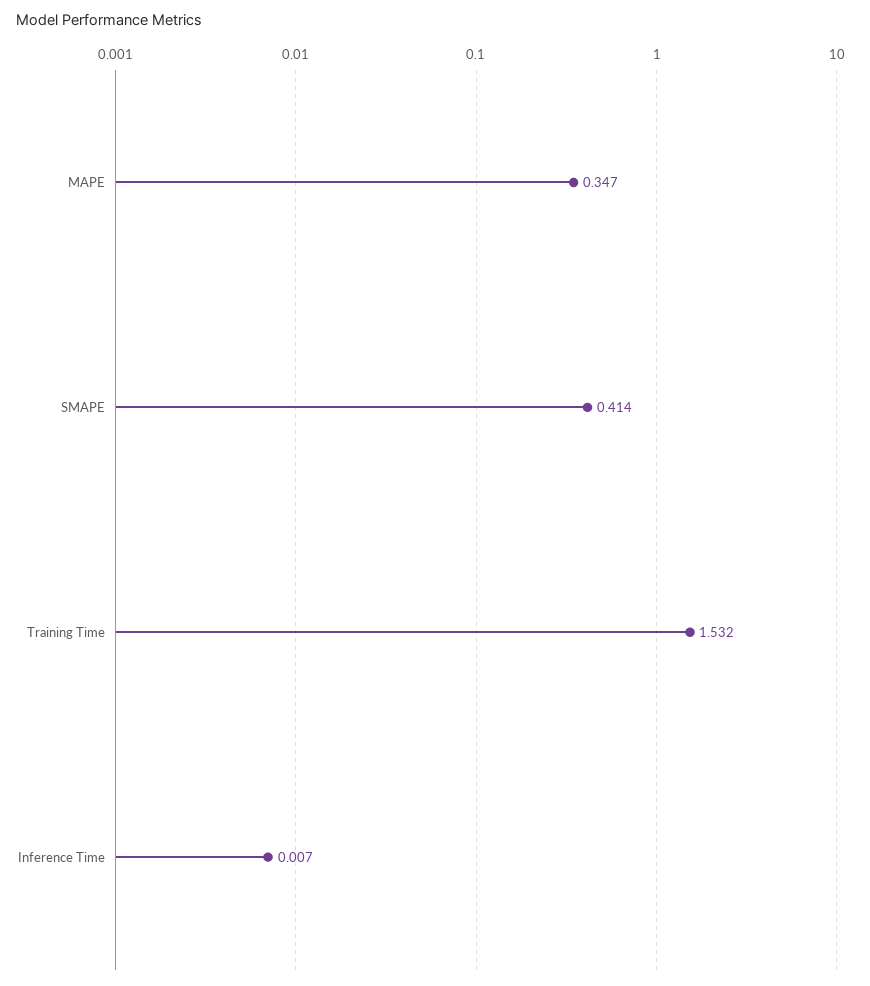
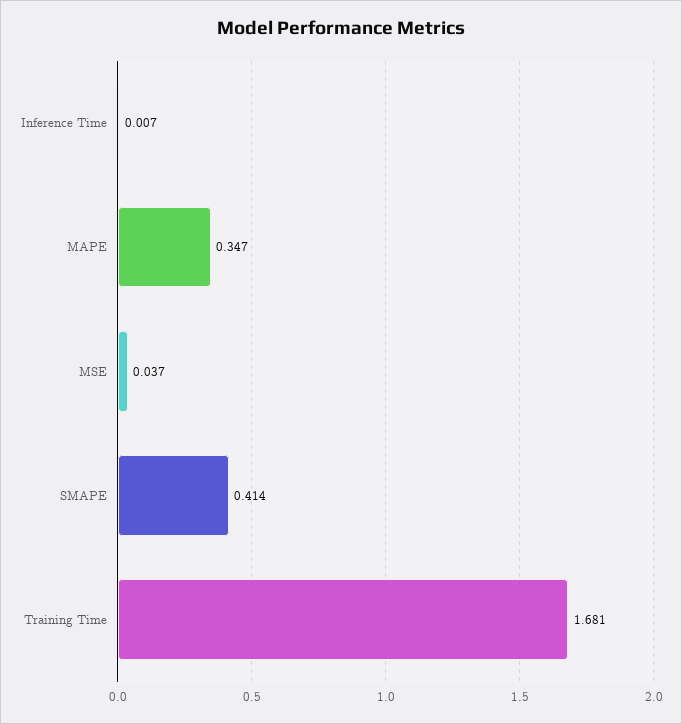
Training Time: 1.532 -> 1.681
MSE: none -> 0.037

